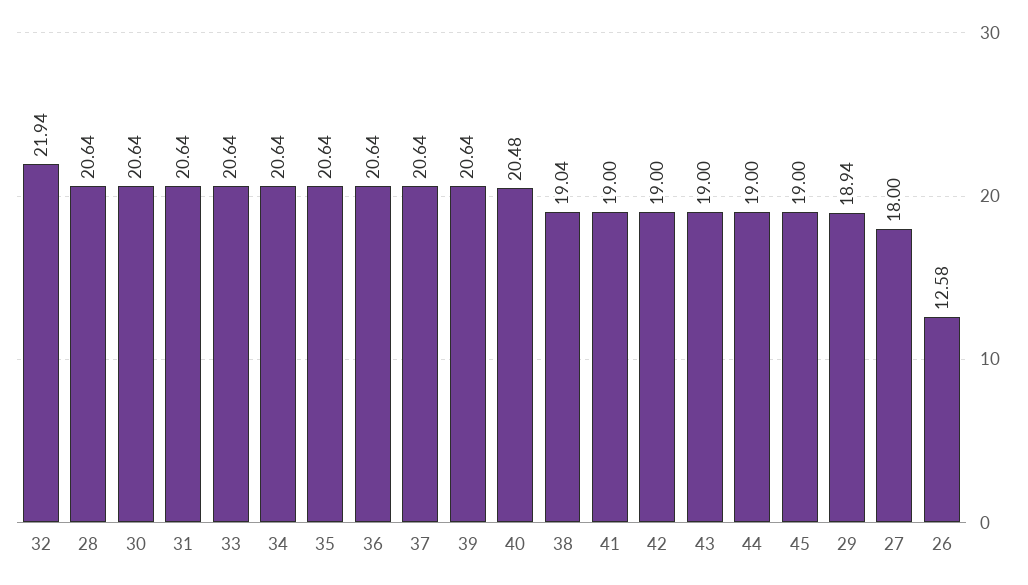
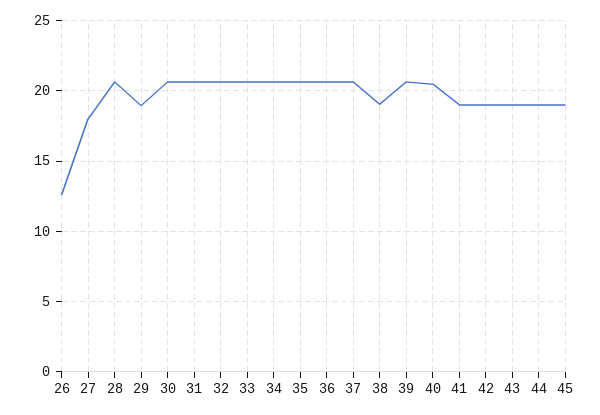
32: 21.94 -> 20.5

